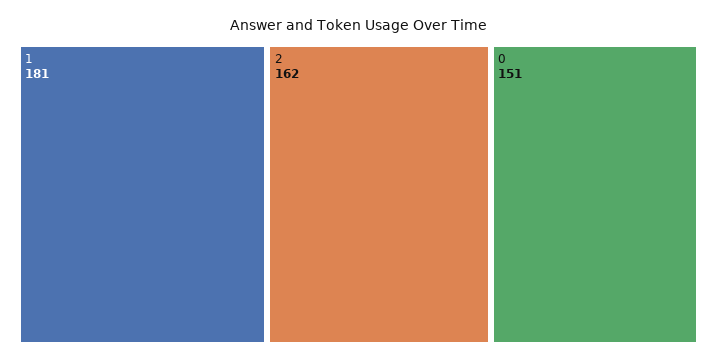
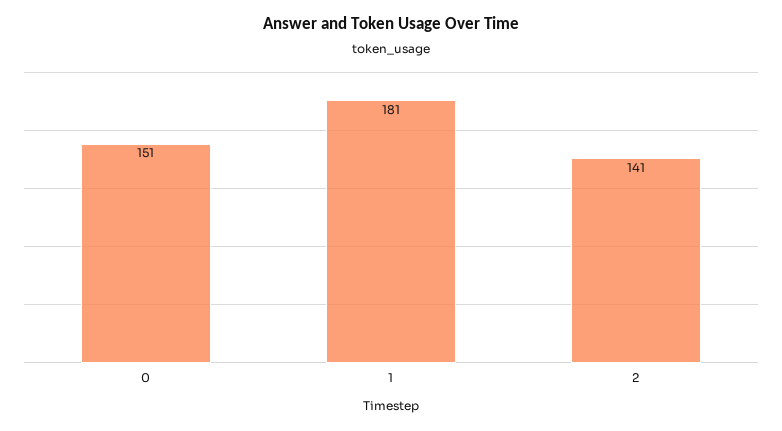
2: 162 -> 141

